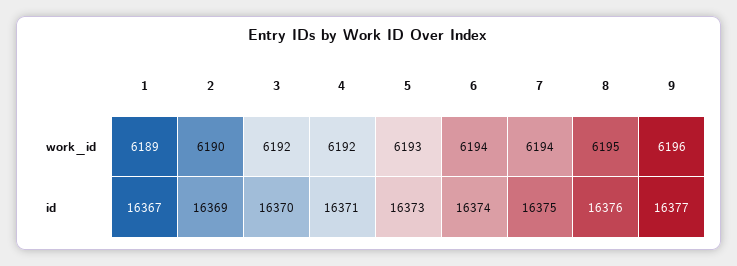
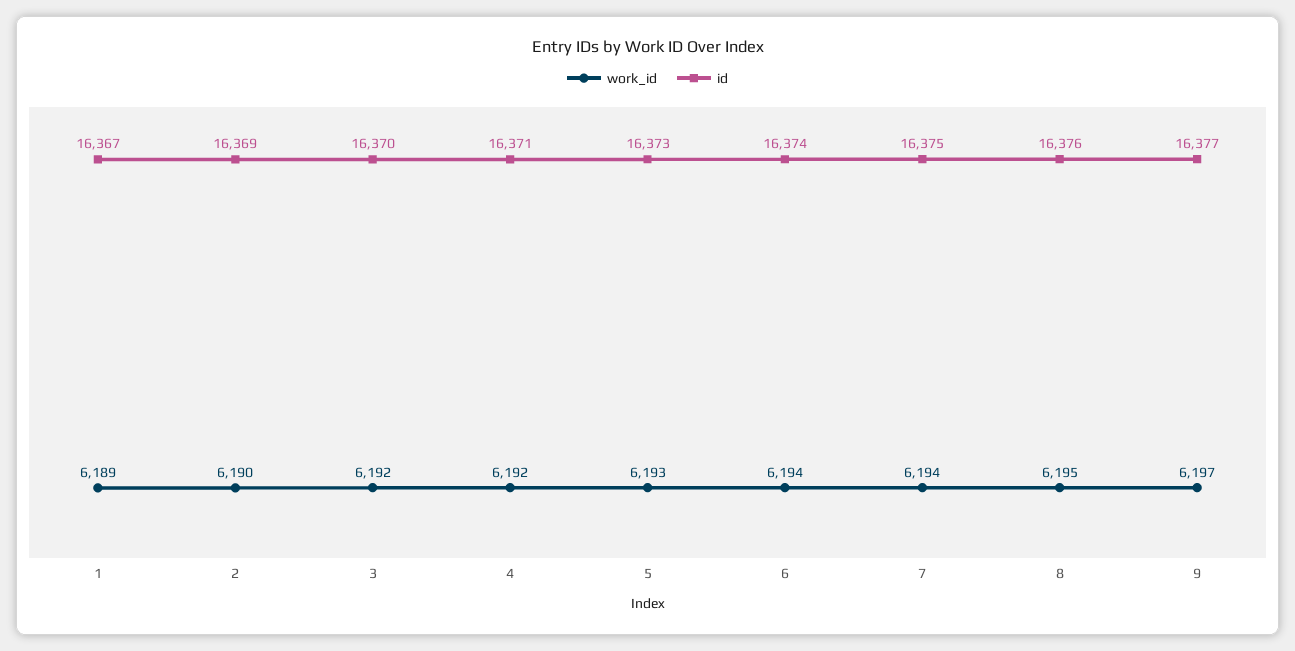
work_id, 9: 6196 -> 6197

